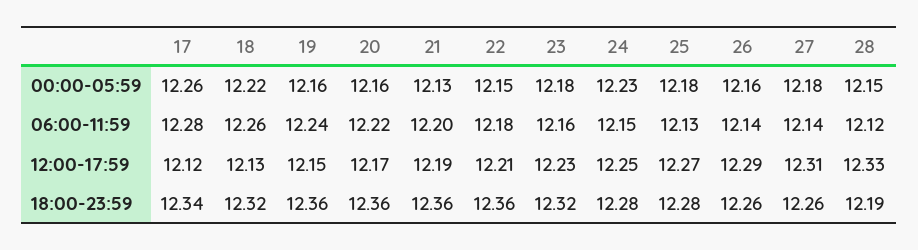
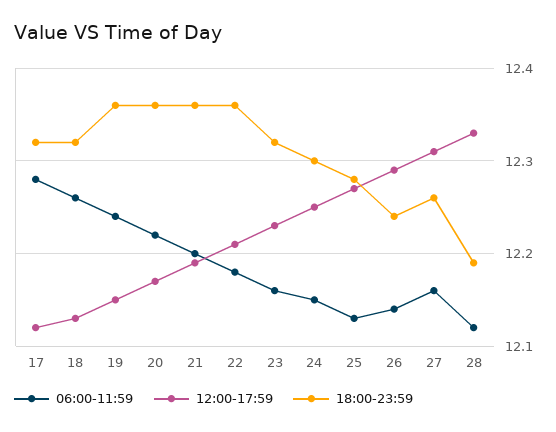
00:00-05:59, 17: 12.26 -> none
00:00-05:59, 18: 12.22 -> none
00:00-05:59, 19: 12.16 -> none
00:00-05:59, 20: 12.16 -> none
00:00-05:59, 21: 12.13 -> none
00:00-05:59, 22: 12.15 -> none
00:00-05:59, 23: 12.18 -> none
00:00-05:59, 24: 12.23 -> none
00:00-05:59, 25: 12.18 -> none
00:00-05:59, 26: 12.16 -> none
00:00-05:59, 27: 12.18 -> none
00:00-05:59, 28: 12.15 -> none
06:00-11:59, 27: 12.14 -> 12.16
18:00-23:59, 17: 12.34 -> 12.32
18:00-23:59, 24: 12.28 -> 12.3
18:00-23:59, 26: 12.26 -> 12.24

